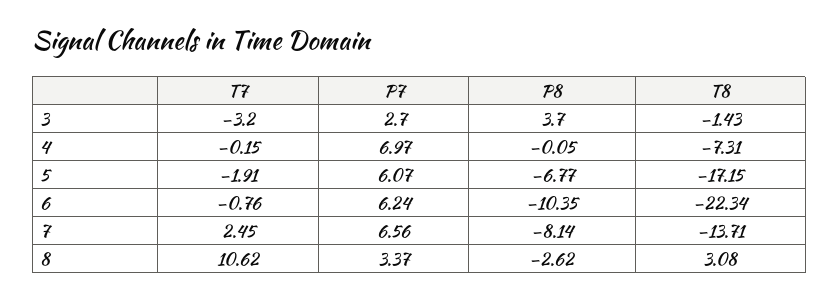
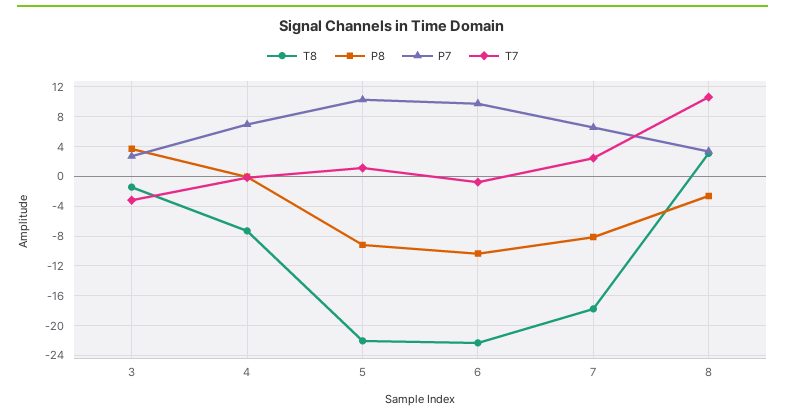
T7, 5: -1.91 -> 1
P7, 5: 6.07 -> 10
P8, 5: -6.77 -> -9
T8, 5: -17.15 -> -22
P7, 6: 6.24 -> 10
T8, 7: -13.71 -> -18

